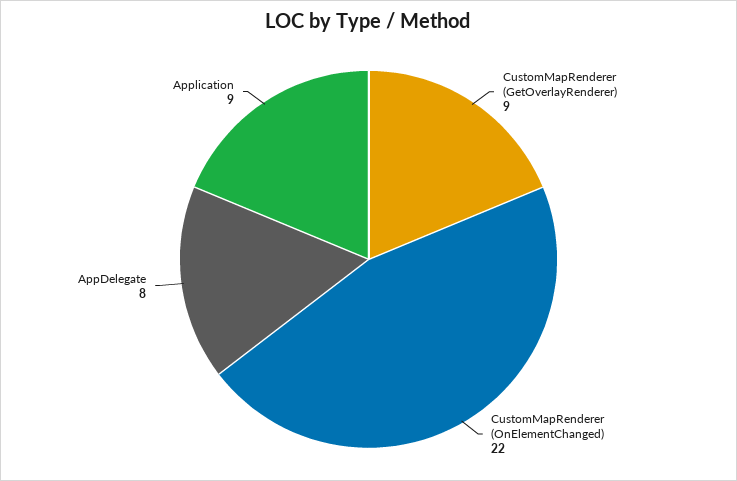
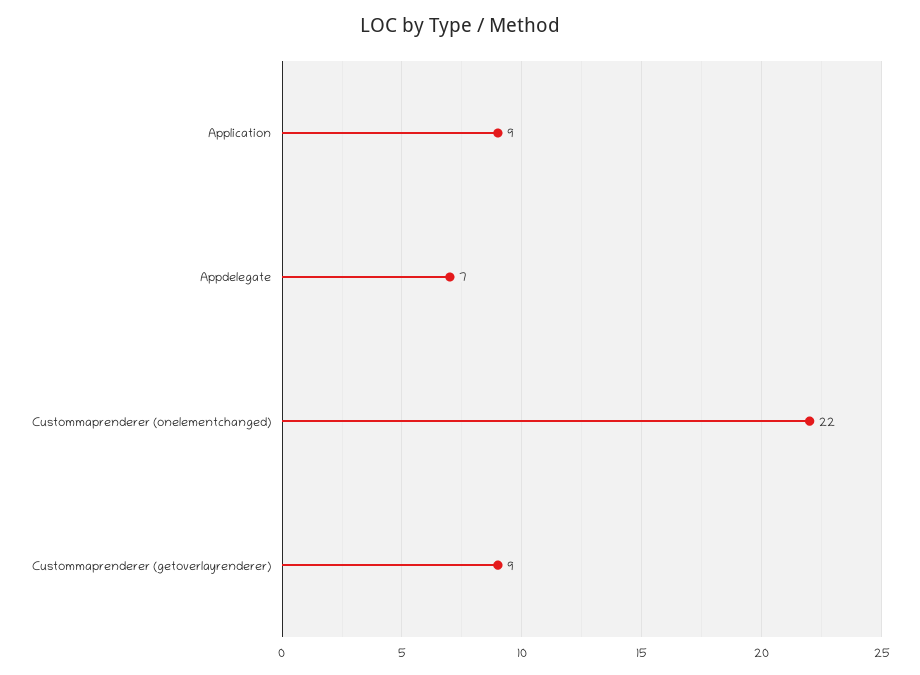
AppDelegate: 8 -> 7

